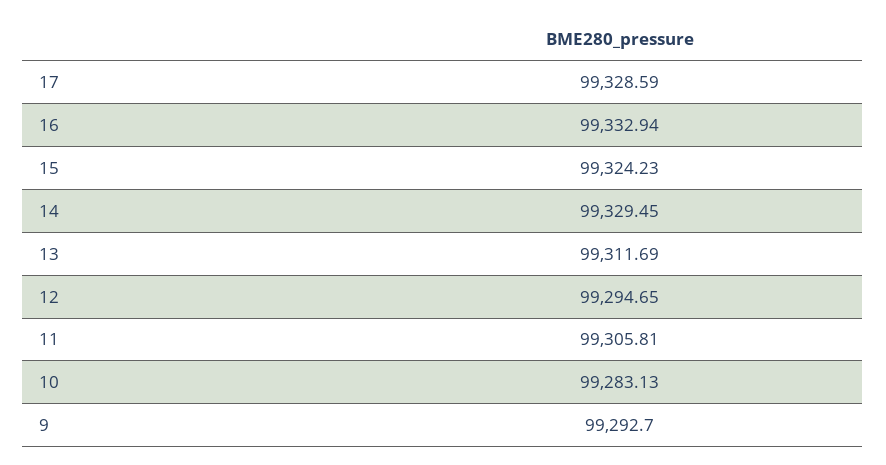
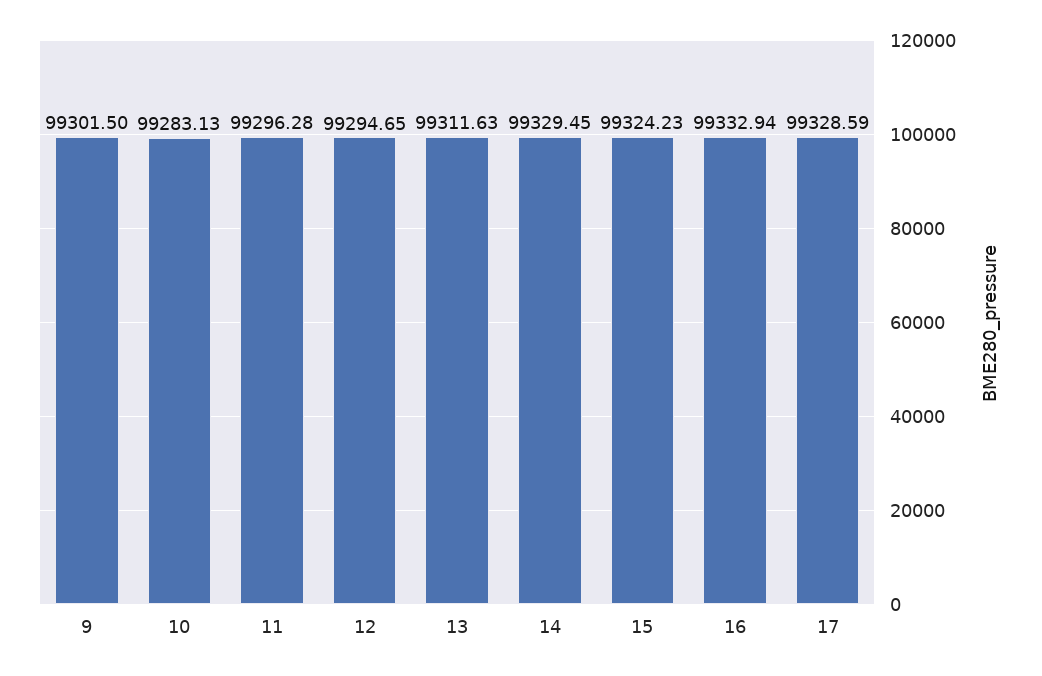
13: 99311.69 -> 99311.63
11: 99305.81 -> 99296.28
9: 99292.7 -> 99301.5

